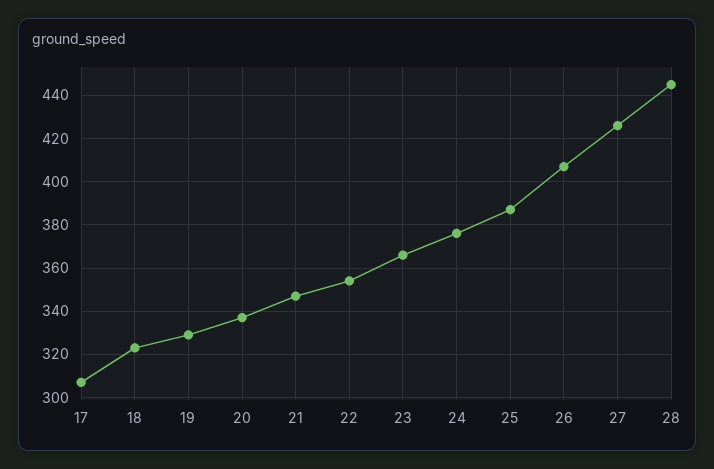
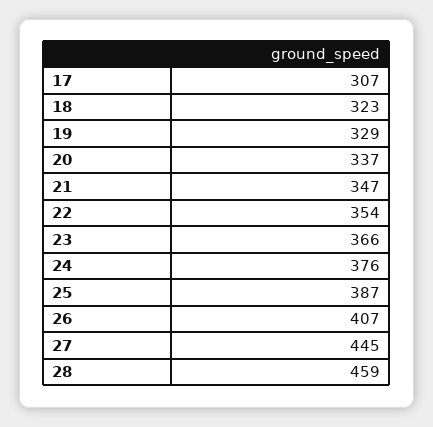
27: 425 -> 445
28: 445 -> 459

